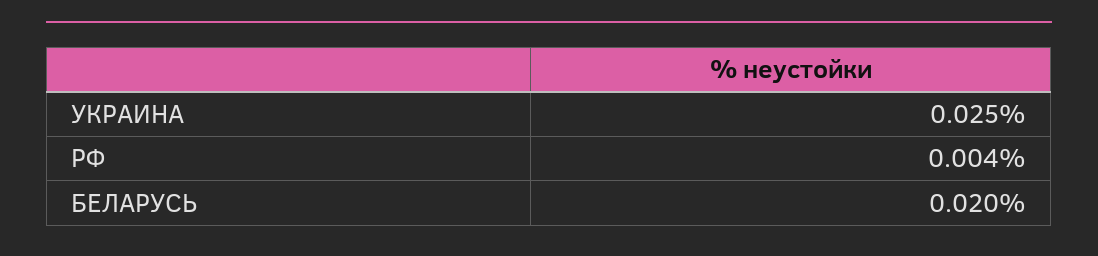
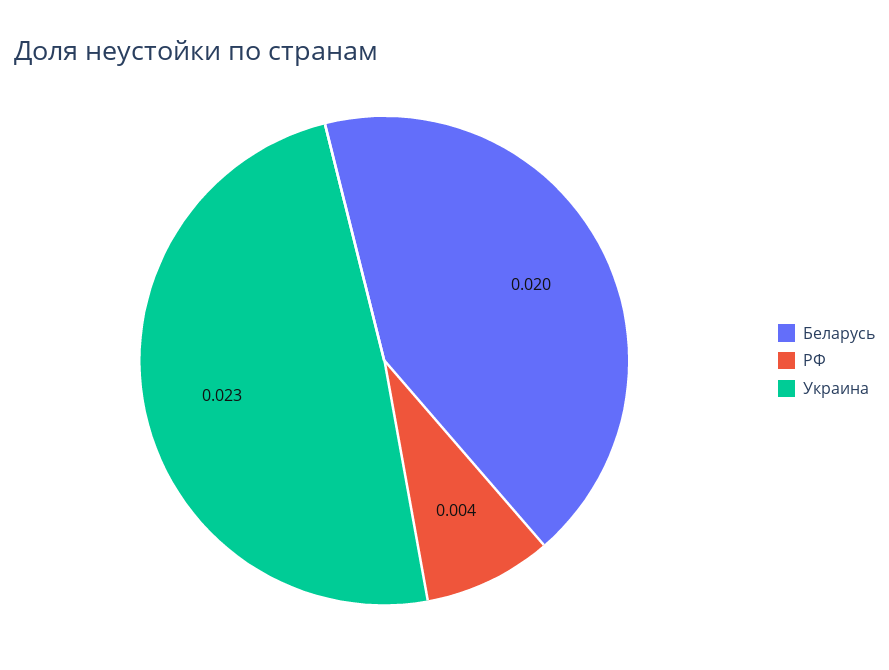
УКРАИНА: 0.025 -> 0.023

